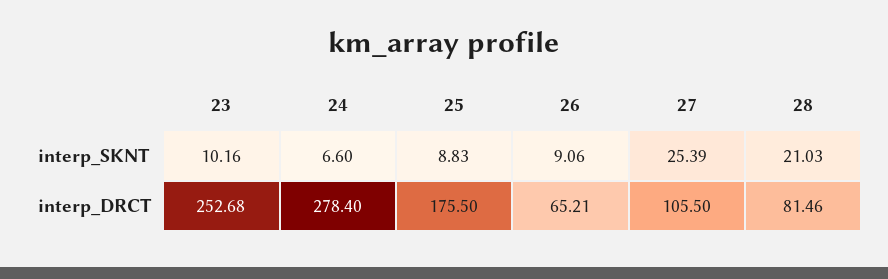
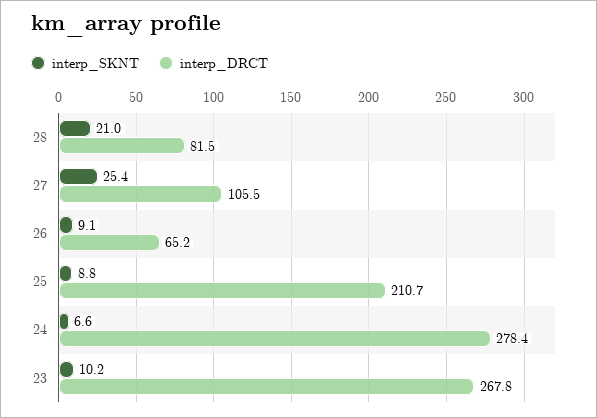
interp_DRCT, 23: 252.68 -> 267.8
interp_DRCT, 25: 175.5 -> 210.7

